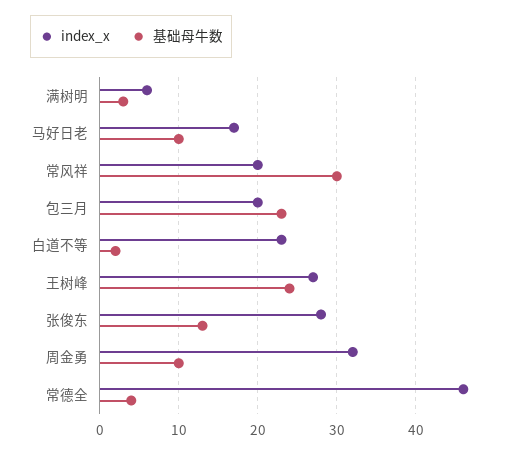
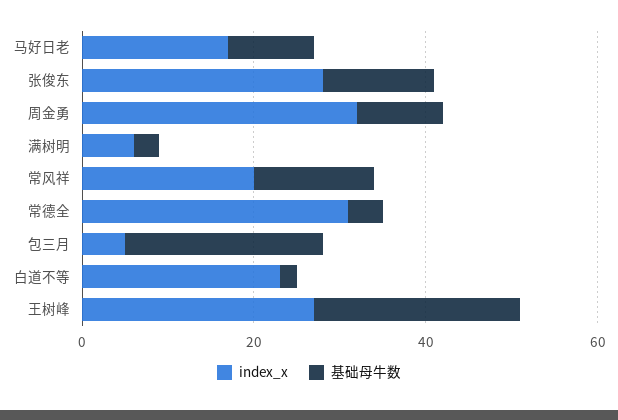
基础母牛数, 常风祥: 30 -> 15
index_x, 包三月: 20 -> 5
index_x, 常德全: 46 -> 30

